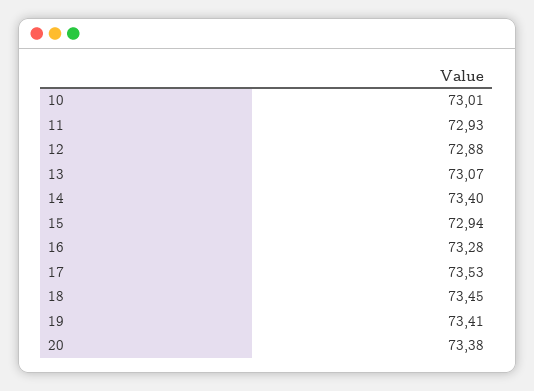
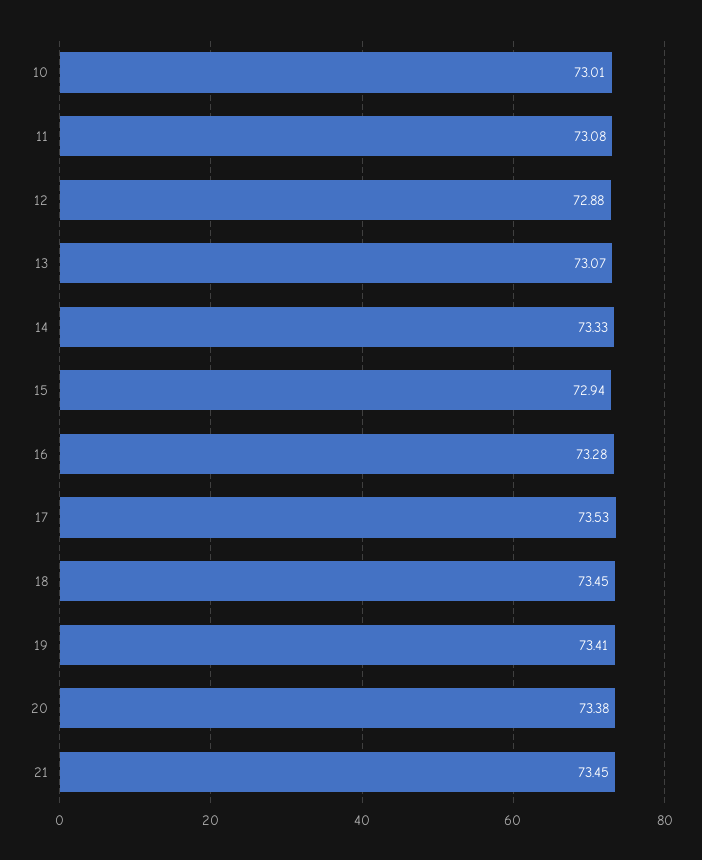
11: 72.93 -> 73.08
14: 73.4 -> 73.33
21: none -> 73.45

